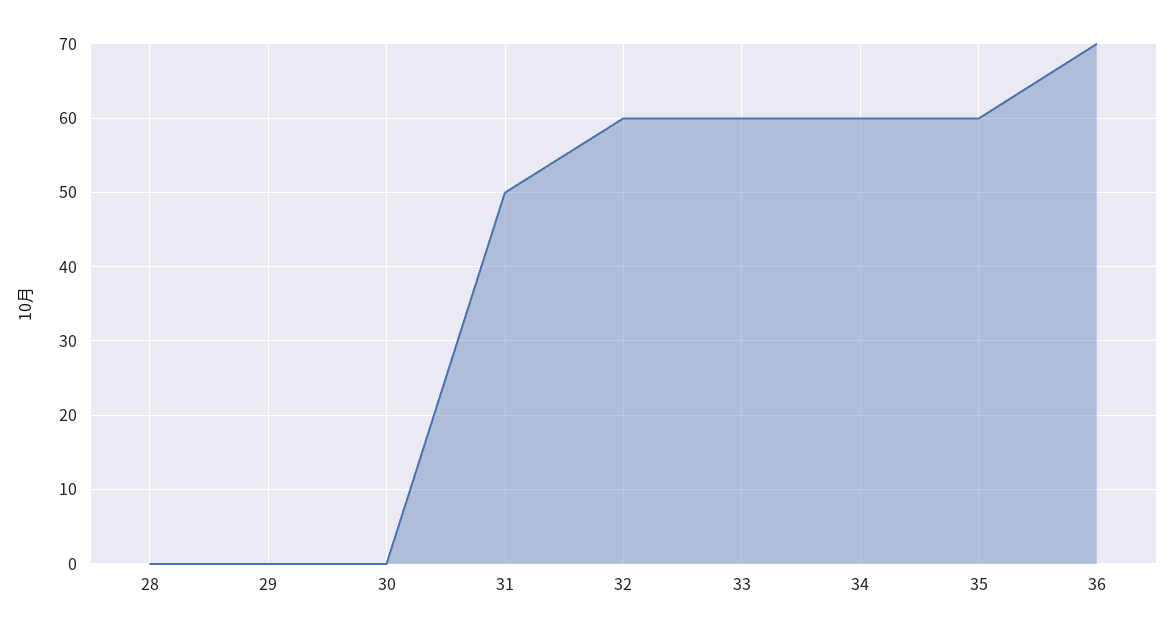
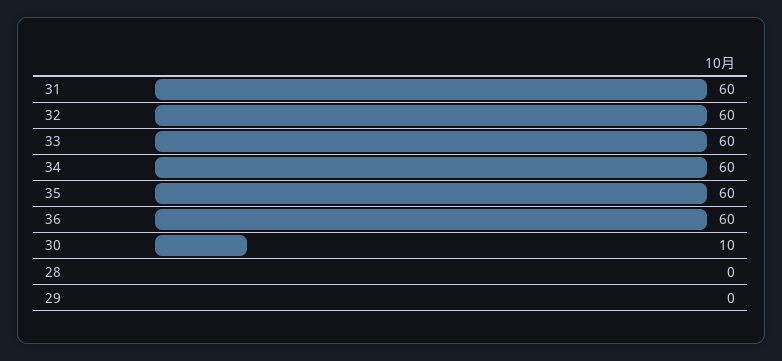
30: 0 -> 10
31: 50 -> 60
36: 70 -> 60

